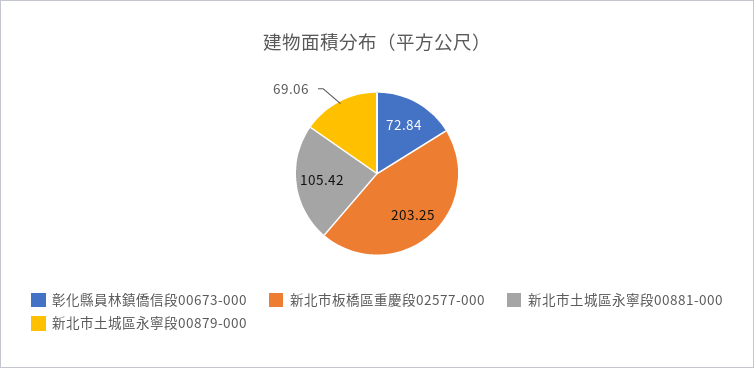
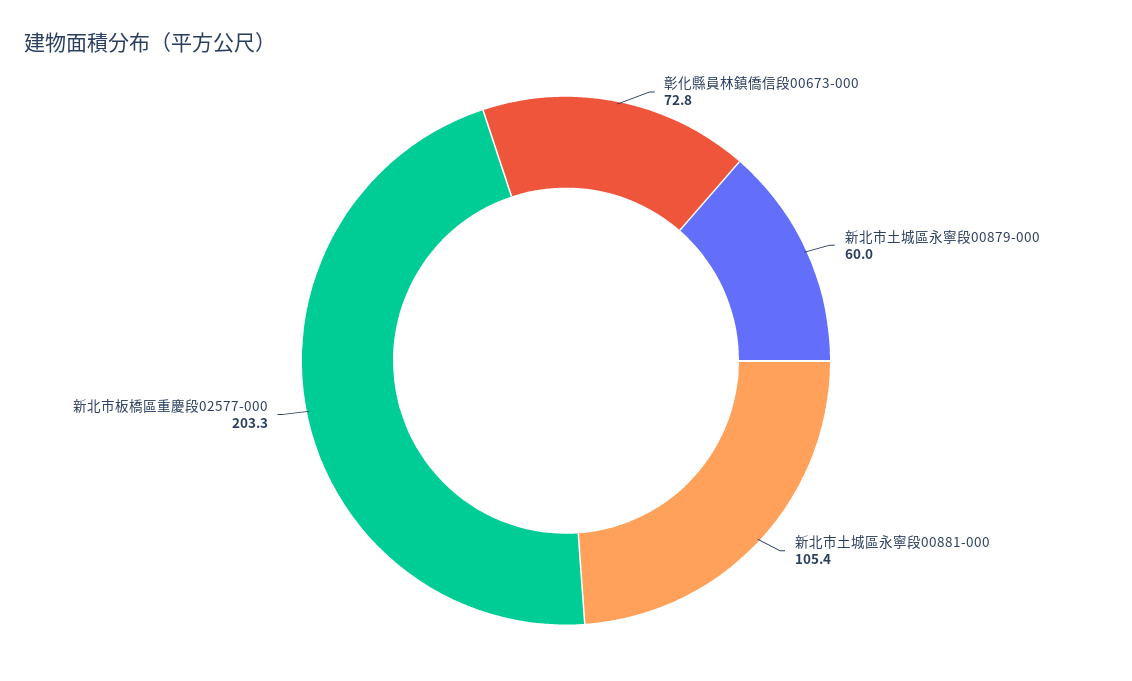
新北市土城區永寧段00879-000: 69.06 -> 60

